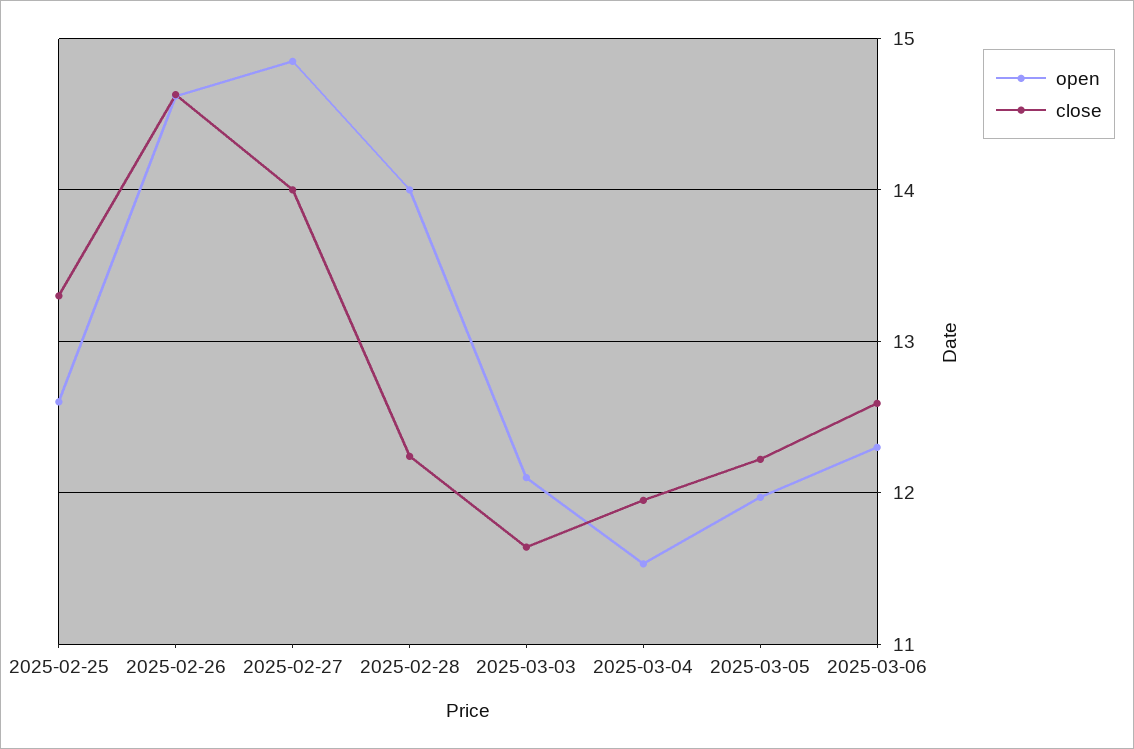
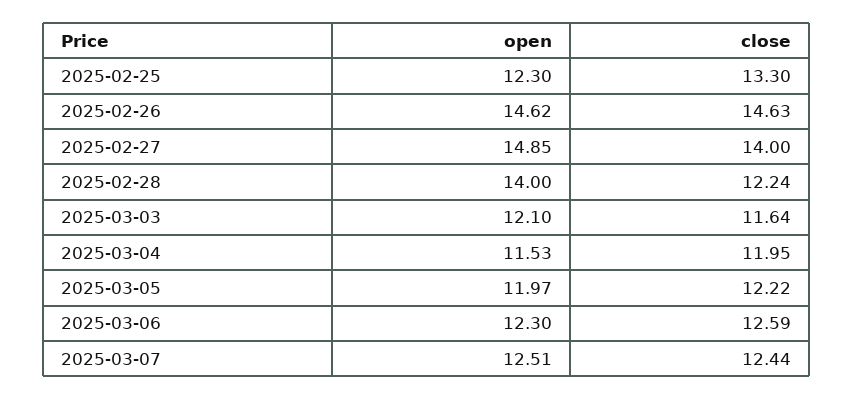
open, 2025-02-25: 12.6 -> 12.3
open, 2025-03-07: none -> 12.51
close, 2025-03-07: none -> 12.44

